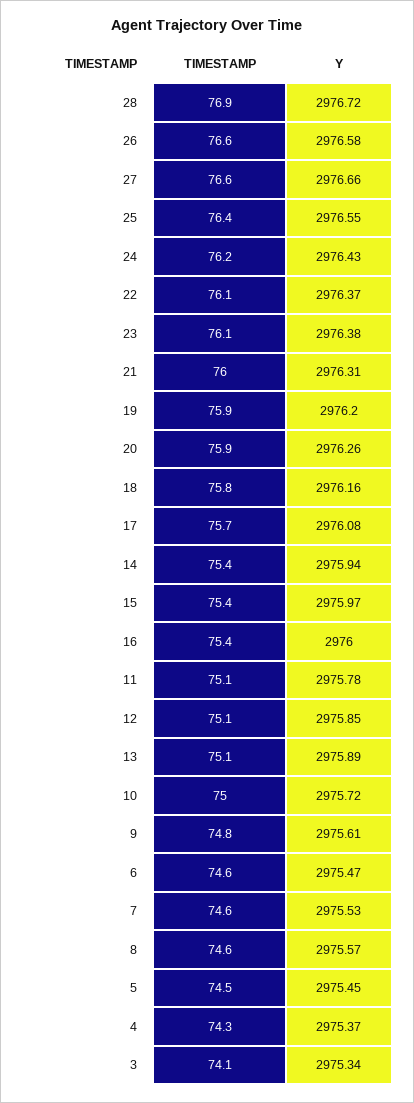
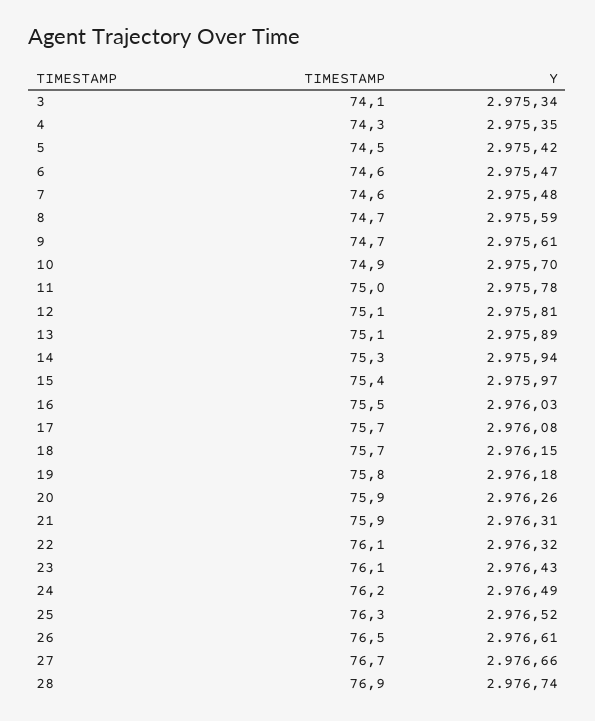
Y, 28: 2976.72 -> 2976.74
TIMESTAMP, 26: 76.6 -> 76.5
Y, 26: 2976.58 -> 2976.61
TIMESTAMP, 27: 76.6 -> 76.7
TIMESTAMP, 25: 76.4 -> 76.3
Y, 25: 2976.55 -> 2976.52
Y, 24: 2976.43 -> 2976.49
Y, 22: 2976.37 -> 2976.32
Y, 23: 2976.38 -> 2976.43
TIMESTAMP, 21: 76 -> 75.9
TIMESTAMP, 19: 75.9 -> 75.8
Y, 19: 2976.2 -> 2976.18
TIMESTAMP, 18: 75.8 -> 75.7
Y, 18: 2976.16 -> 2976.15
TIMESTAMP, 14: 75.4 -> 75.3
TIMESTAMP, 16: 75.4 -> 75.5
Y, 16: 2976 -> 2976.03
TIMESTAMP, 11: 75.1 -> 75
Y, 12: 2975.85 -> 2975.81
TIMESTAMP, 10: 75 -> 74.9
Y, 10: 2975.72 -> 2975.7
TIMESTAMP, 9: 74.8 -> 74.7
Y, 7: 2975.53 -> 2975.48
TIMESTAMP, 8: 74.6 -> 74.7
Y, 8: 2975.57 -> 2975.59
Y, 5: 2975.45 -> 2975.42
Y, 4: 2975.37 -> 2975.35

